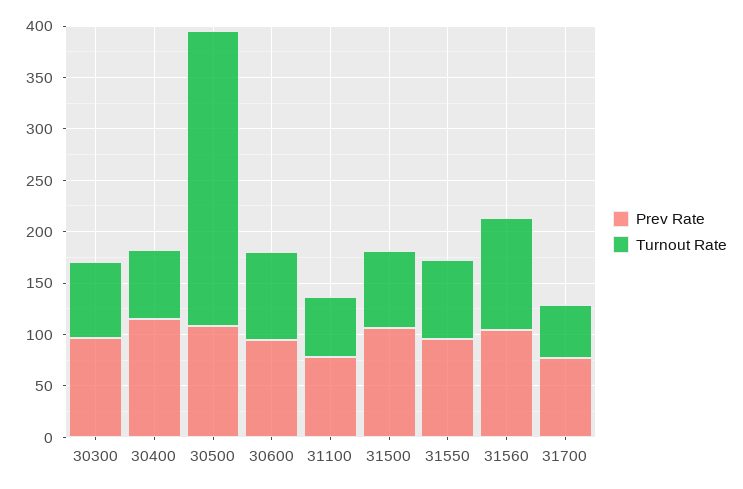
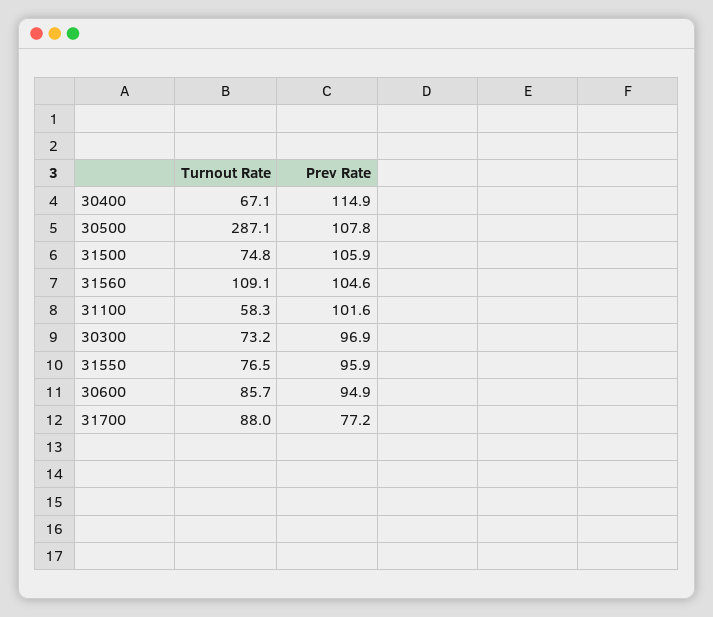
Prev Rate, 31100: 80 -> 101.6
Turnout Rate, 31700: 50 -> 88

